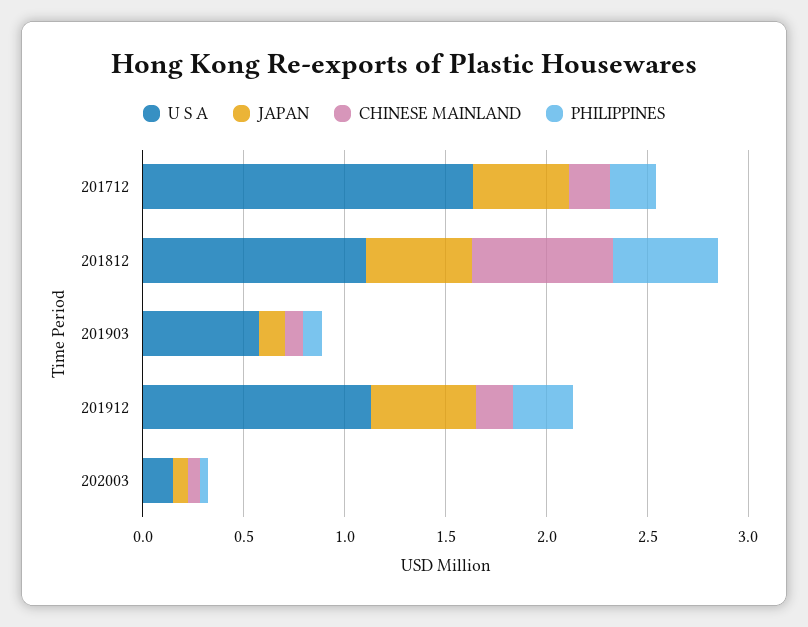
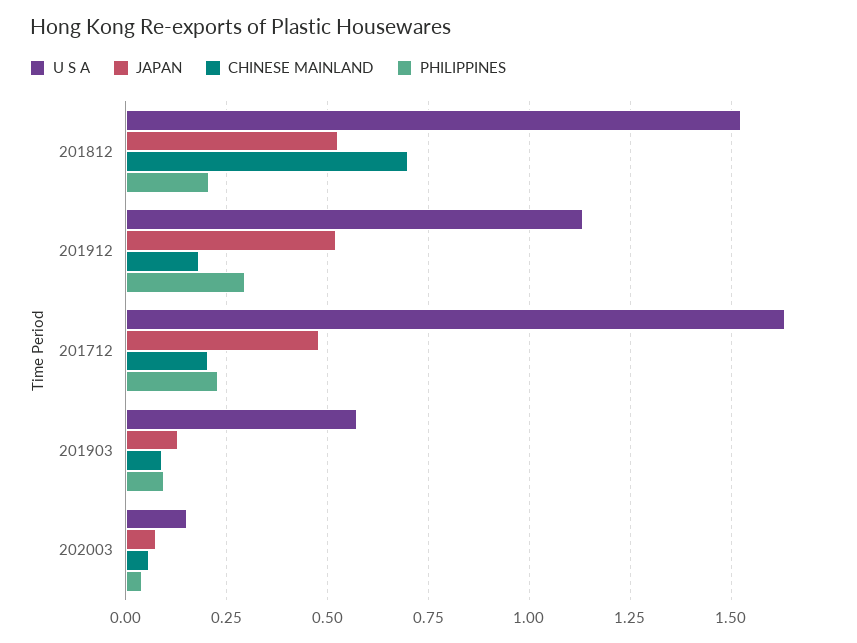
U S A, 201812: 1.1 -> 1.525
PHILIPPINES, 201812: 0.5 -> 0.2

